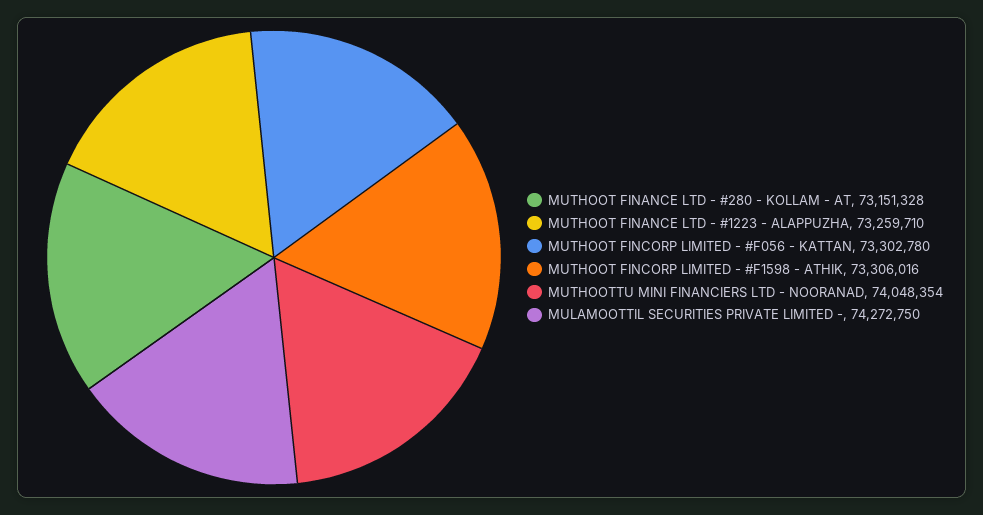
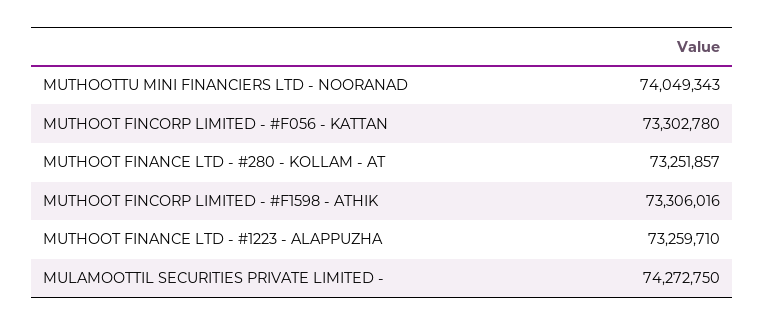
MUTHOOT FINANCE LTD - #280 - KOLLAM - AT: 73151328 -> 73251857
MUTHOOTTU MINI FINANCIERS LTD - NOORANAD: 74048354 -> 74049343

